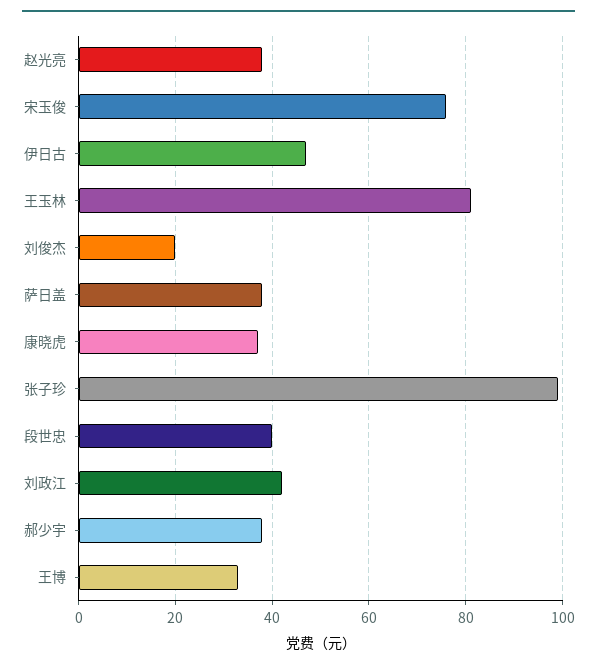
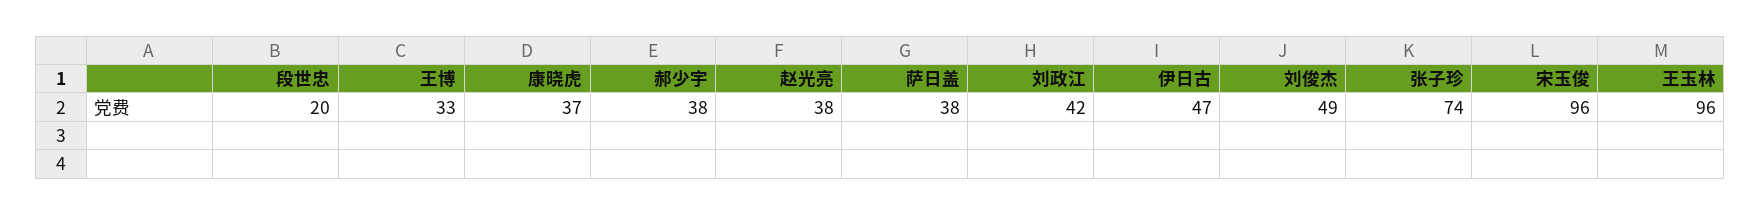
宋玉俊: 75 -> 96
王玉林: 80 -> 96
刘俊杰: 20 -> 49
张子珍: 100 -> 74
段世忠: 40 -> 20

